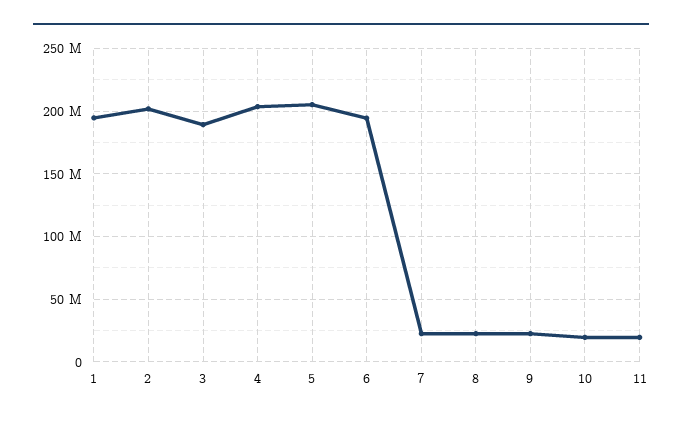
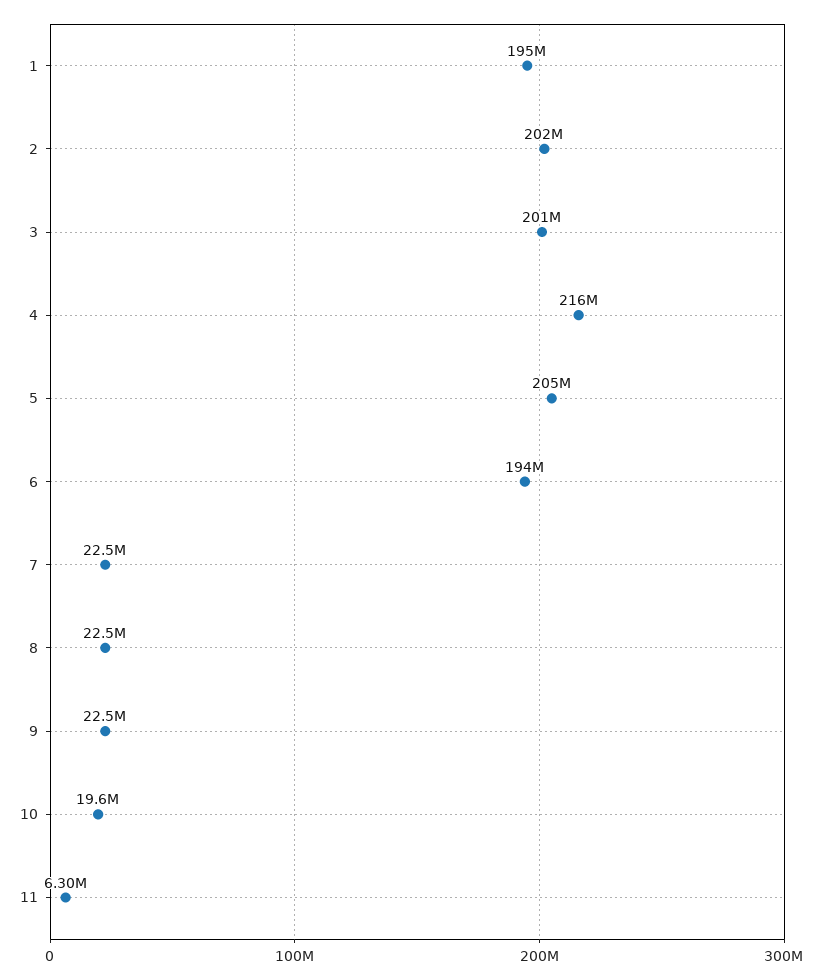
3: 190000000 -> 201000000
4: 205000000 -> 216000000
11: 20000000 -> 6300000

